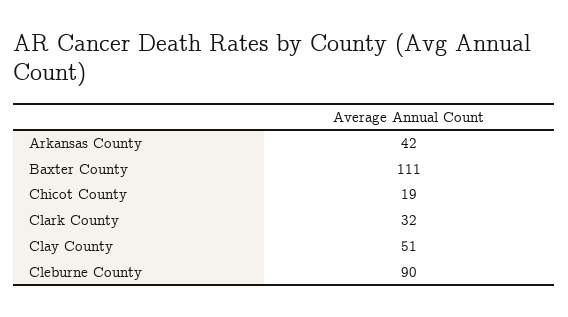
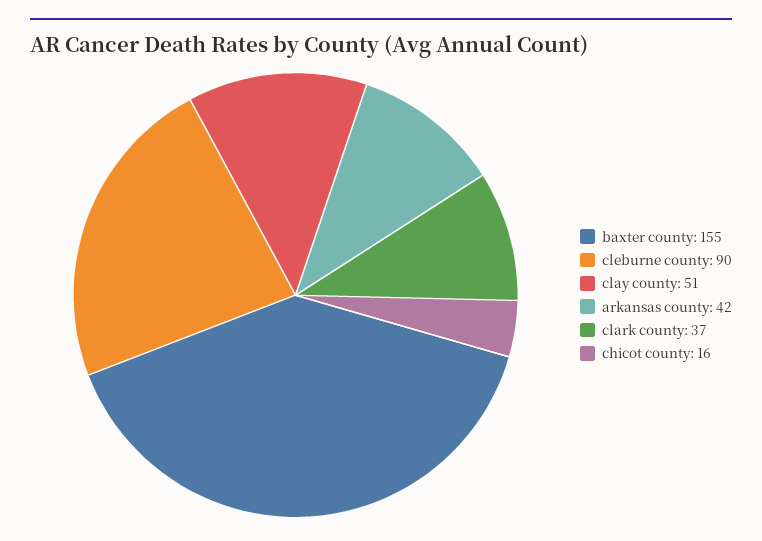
Baxter County: 111 -> 155
Chicot County: 19 -> 16
Clark County: 32 -> 37

